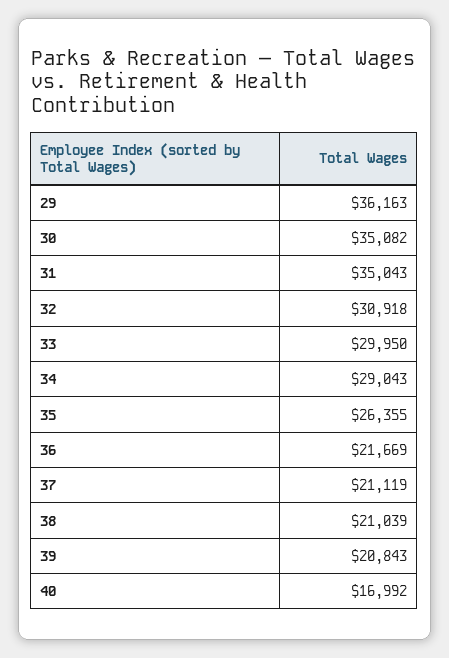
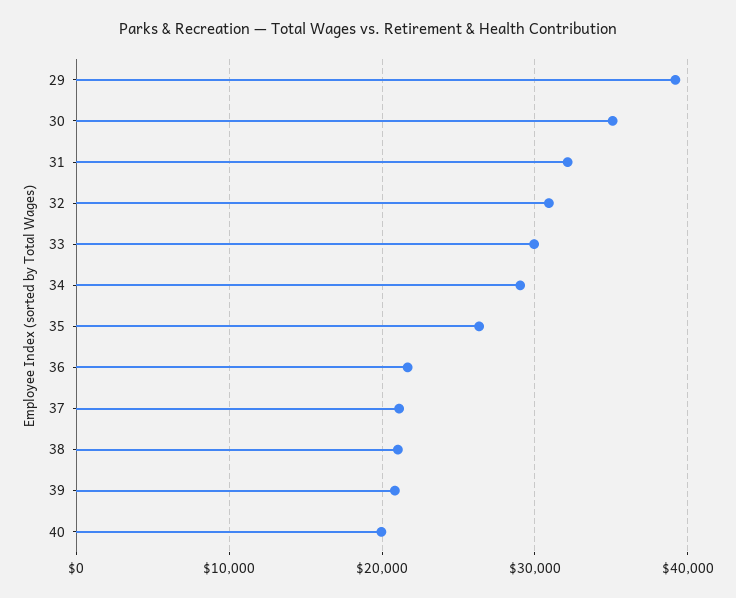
29: 36163 -> 39000
31: 35043 -> 32000
40: 16992 -> 20000

